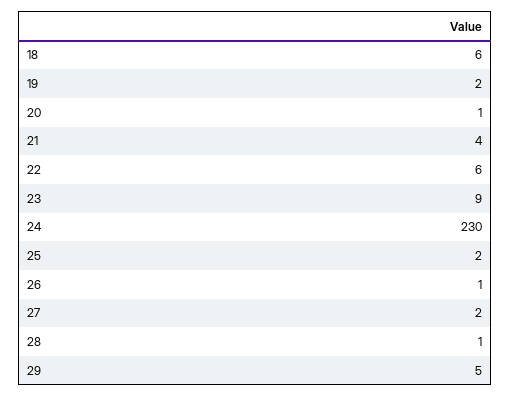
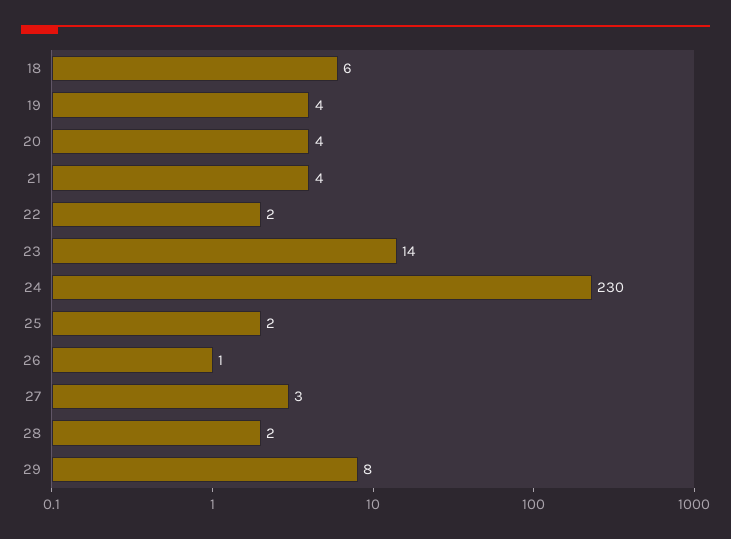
19: 2 -> 4
20: 1 -> 4
22: 6 -> 2
23: 9 -> 14
27: 2 -> 3
28: 1 -> 2
29: 5 -> 8

